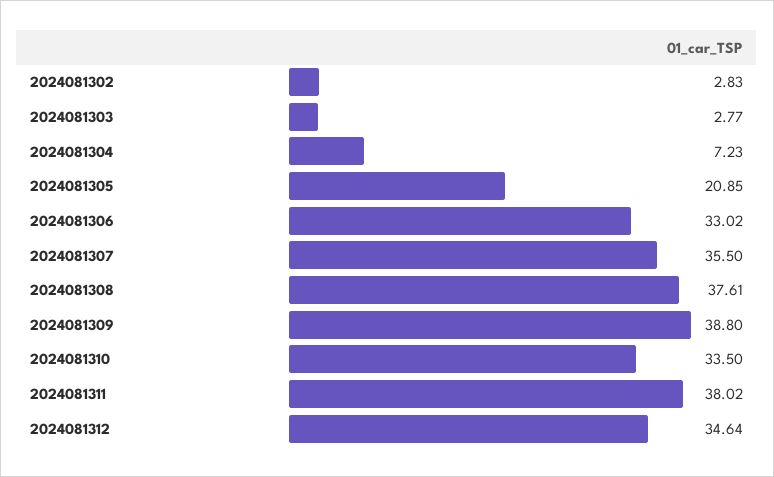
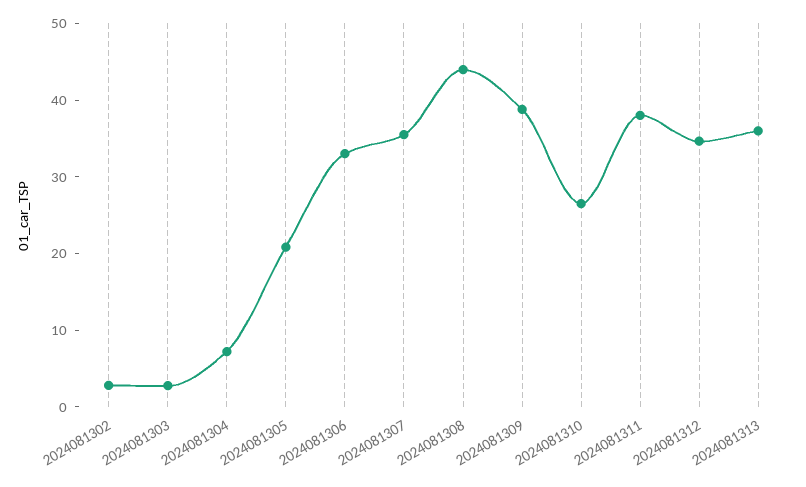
2024081308: 37.61 -> 44
2024081310: 33.5 -> 26
2024081313: none -> 36

